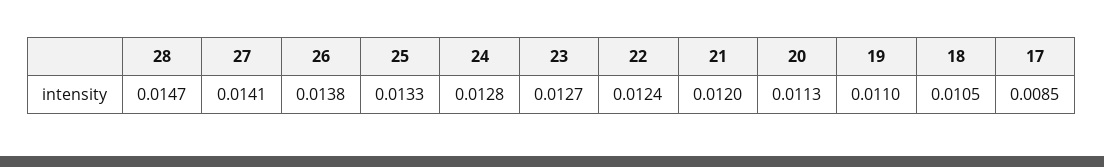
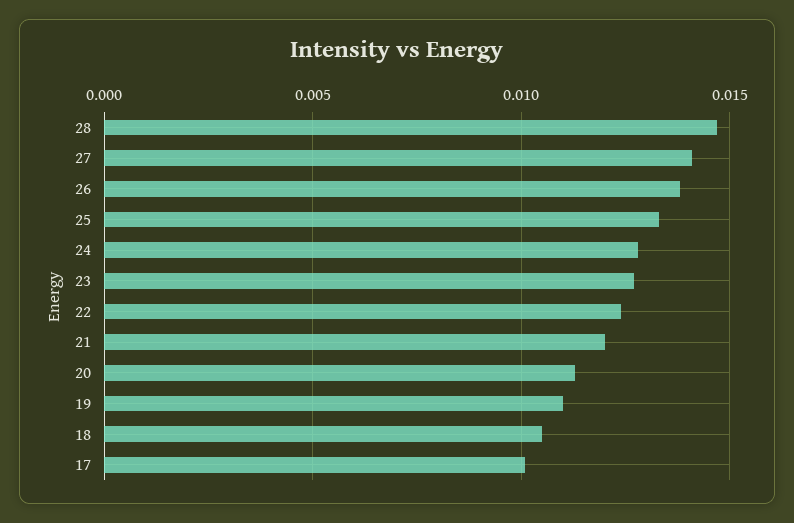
17: 0.0085 -> 0.01

